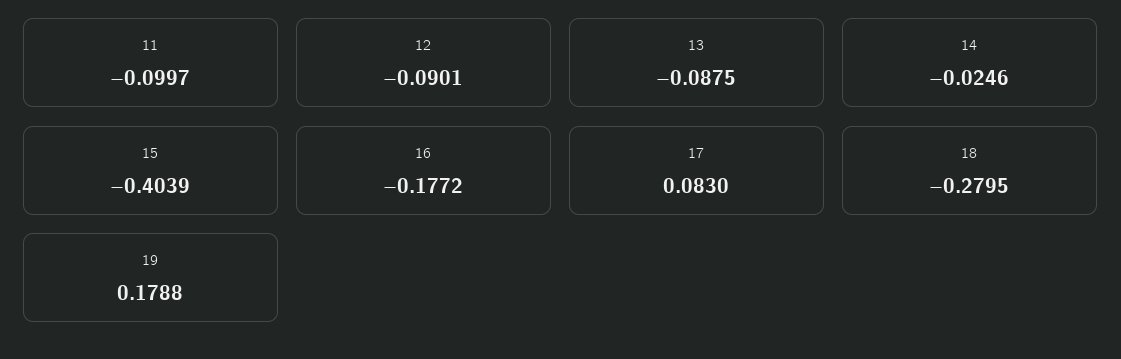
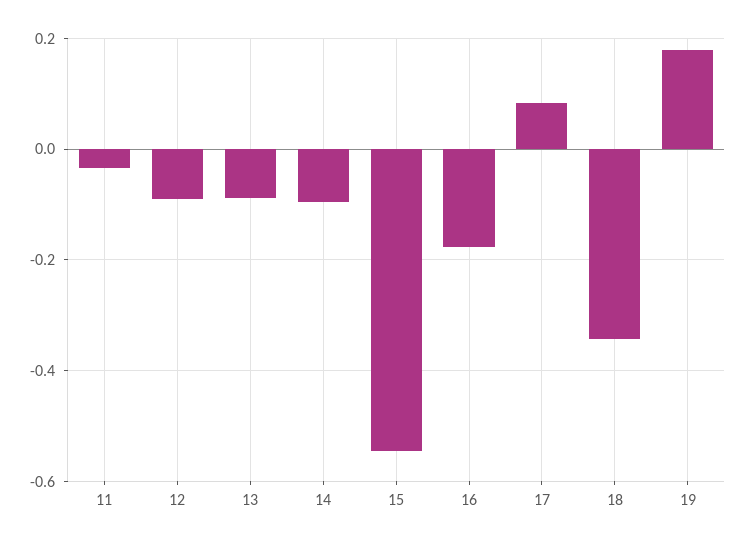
11: -0.0997 -> -0.04
14: -0.0246 -> -0.1
15: -0.4039 -> -0.54
18: -0.2795 -> -0.34

